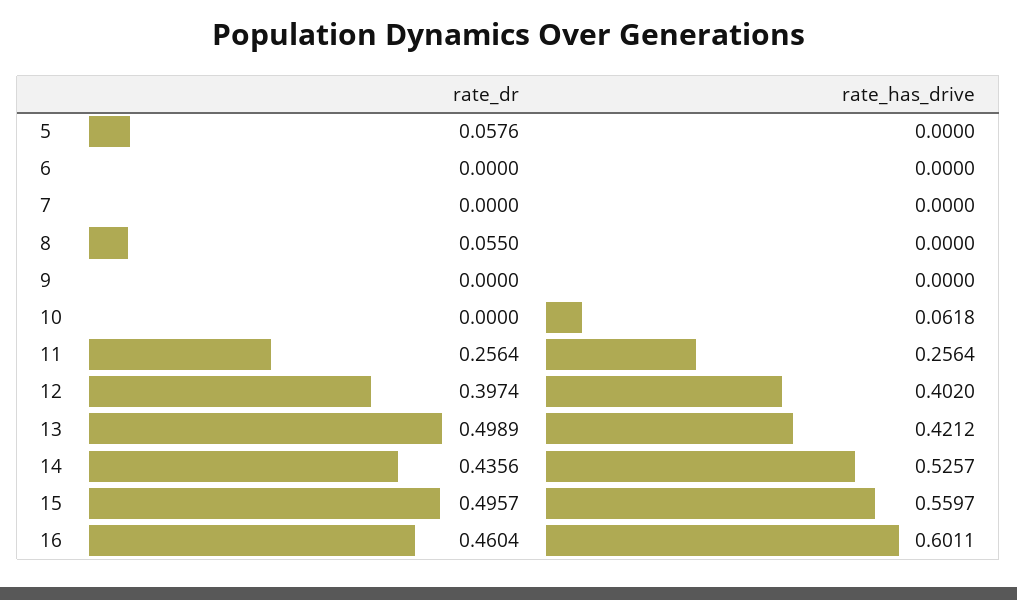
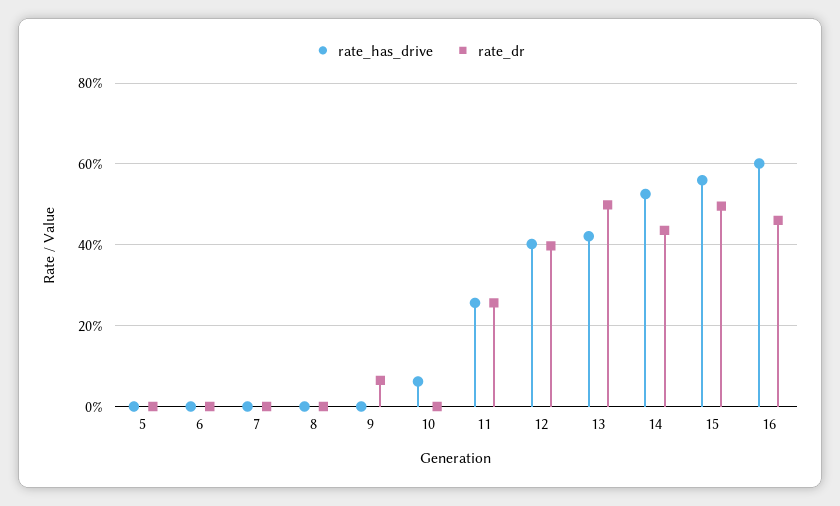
rate_dr, 5: 0.0576 -> 0
rate_dr, 8: 0.055 -> 0
rate_dr, 9: 0 -> 0.06

